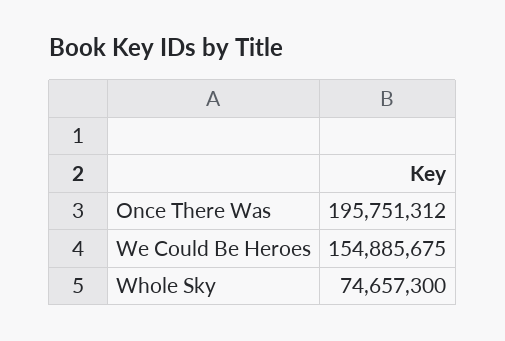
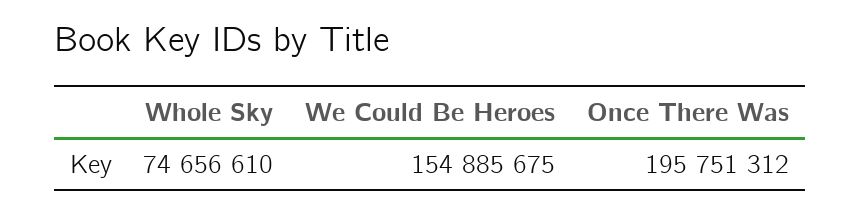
Whole Sky: 74657300 -> 74656610

